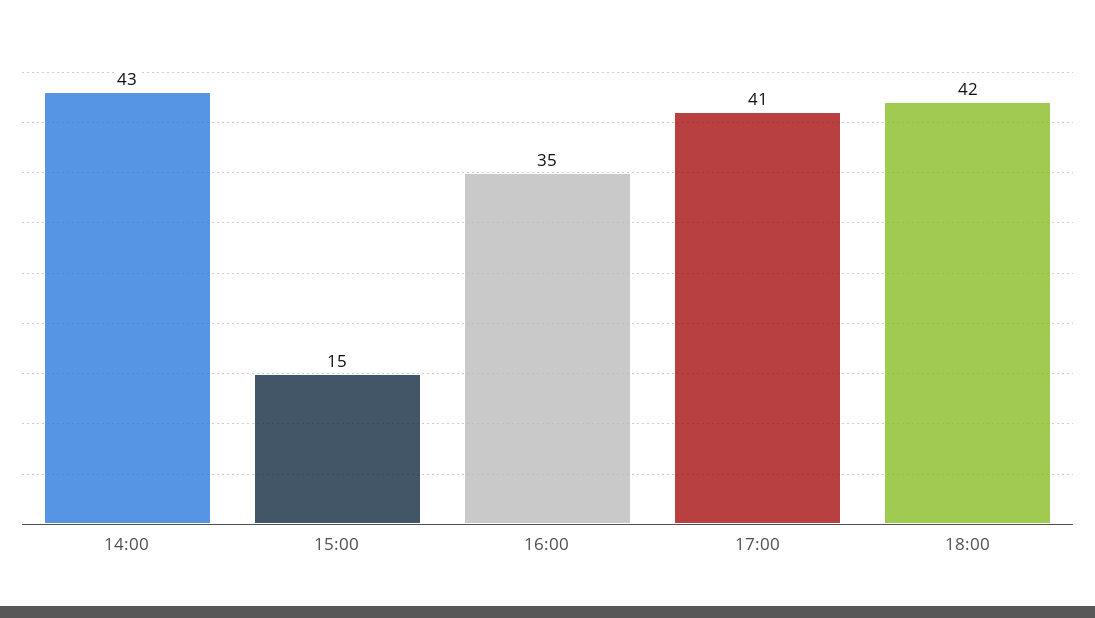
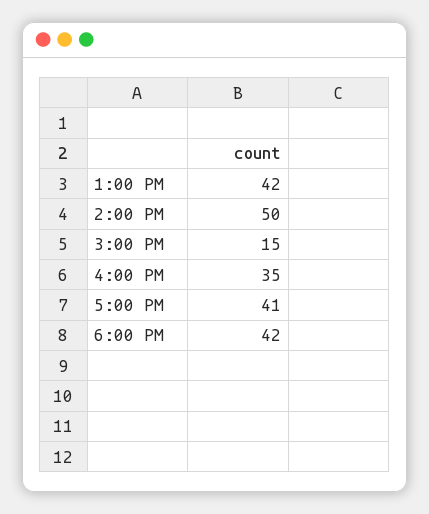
14:00: 43 -> 50
1:00 PM: none -> 42

